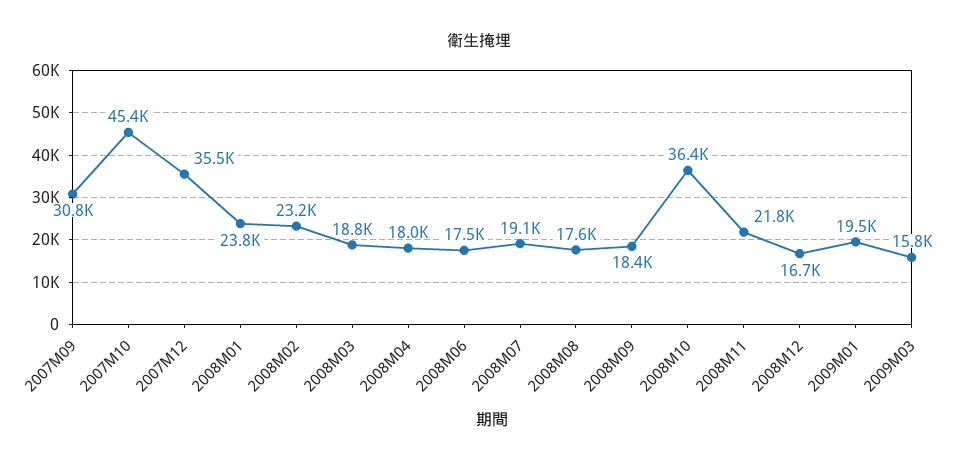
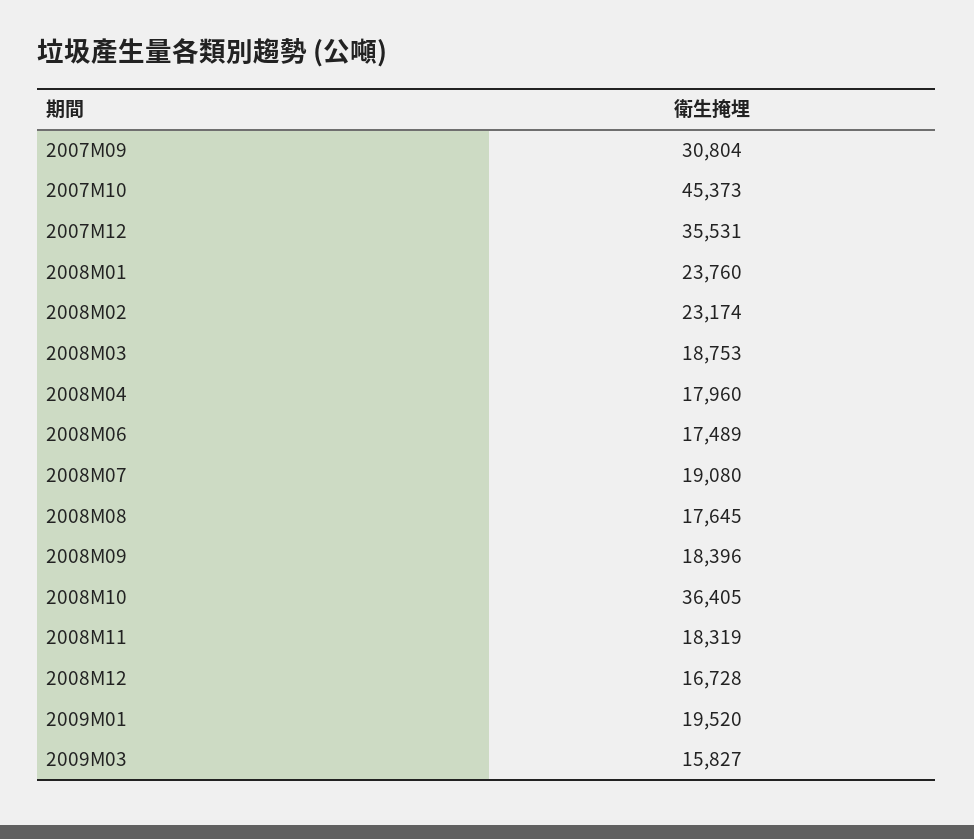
2008M11: 21800 -> 18319

